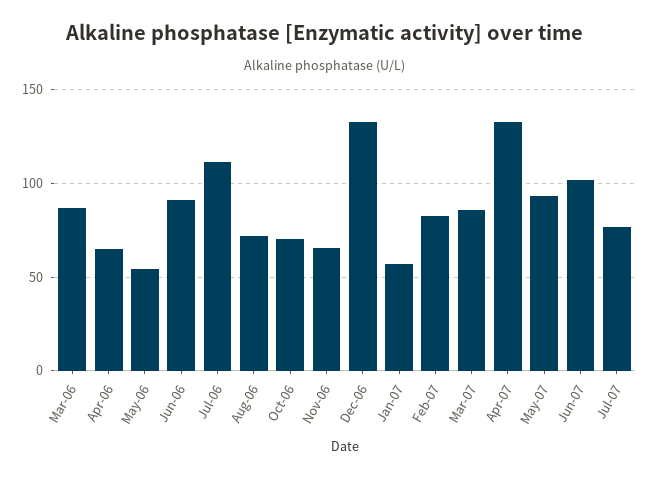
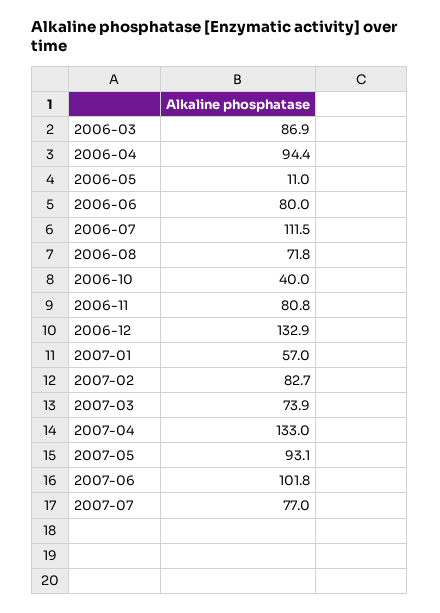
Apr-06: 65 -> 94.4
May-06: 55 -> 11
Jun-06: 90 -> 80
Oct-06: 70 -> 40
Nov-06: 65 -> 80.8
Mar-07: 85 -> 73.9

